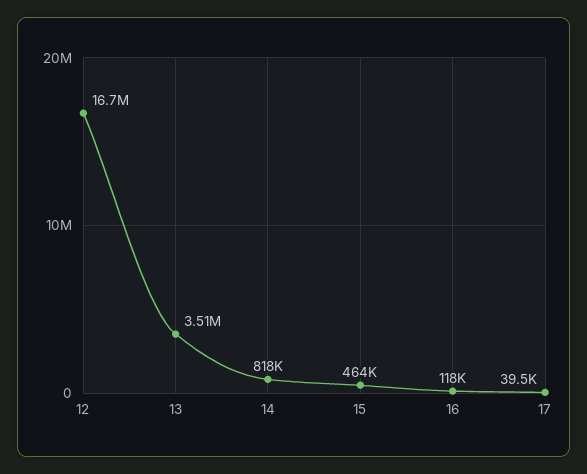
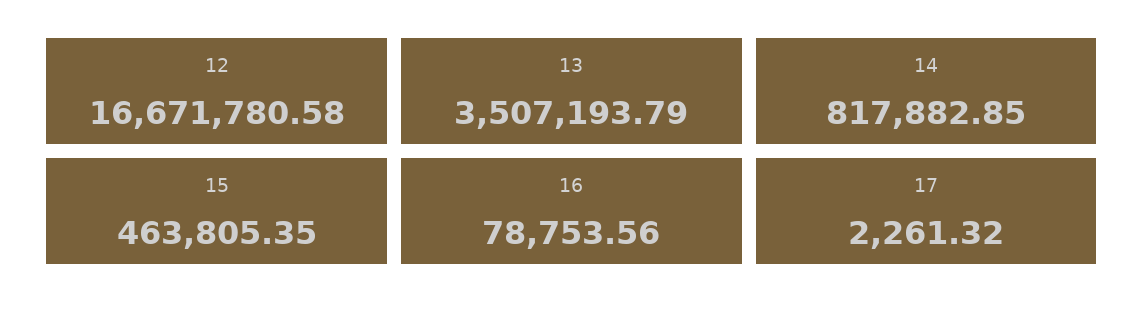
16: 118000 -> 78753.56
17: 39500 -> 2261.32

